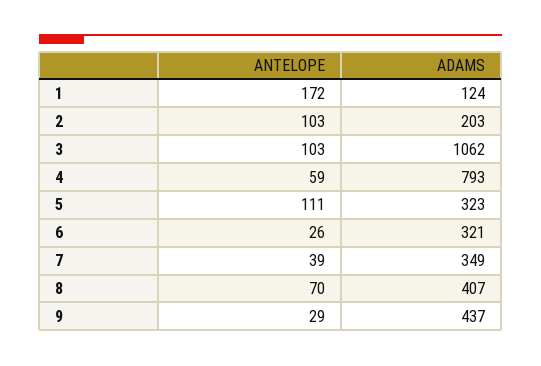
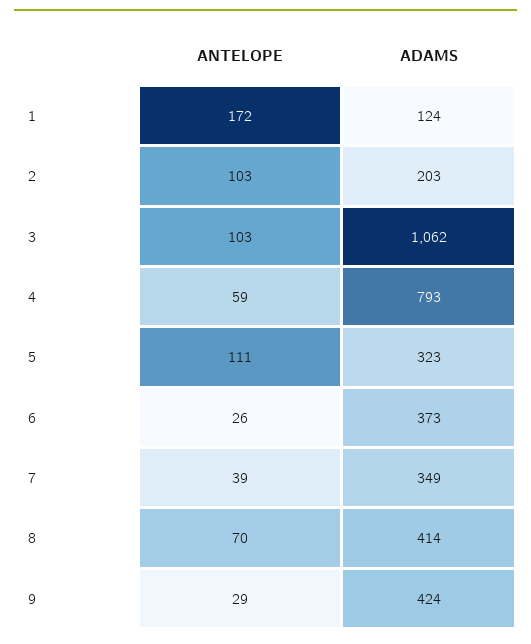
ADAMS, 6: 321 -> 373
ADAMS, 8: 407 -> 414
ADAMS, 9: 437 -> 424

